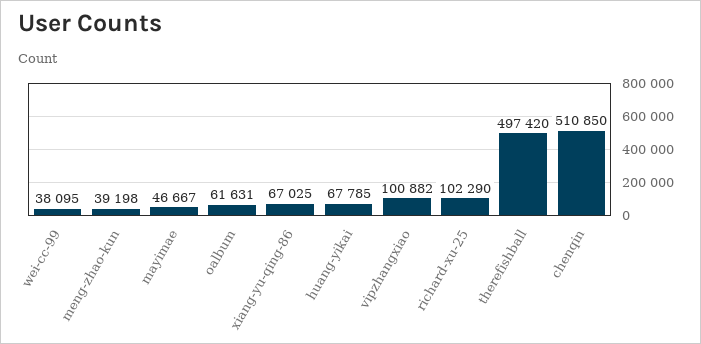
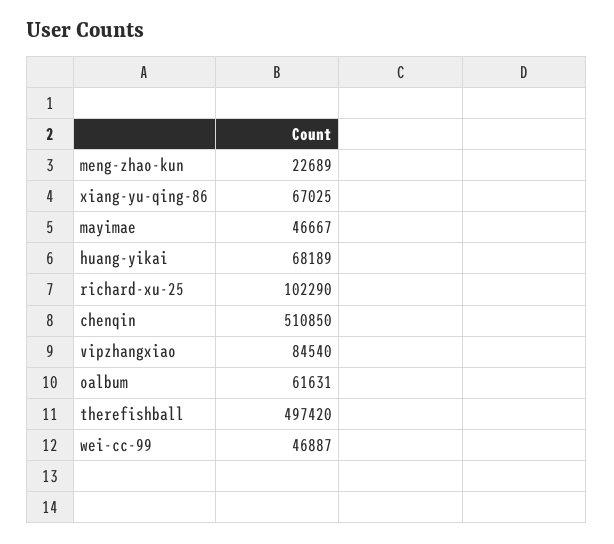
wei-cc-99: 38095 -> 46887
meng-zhao-kun: 39198 -> 22689
huang-yikai: 67785 -> 68189
vipzhangxiao: 100882 -> 84540

